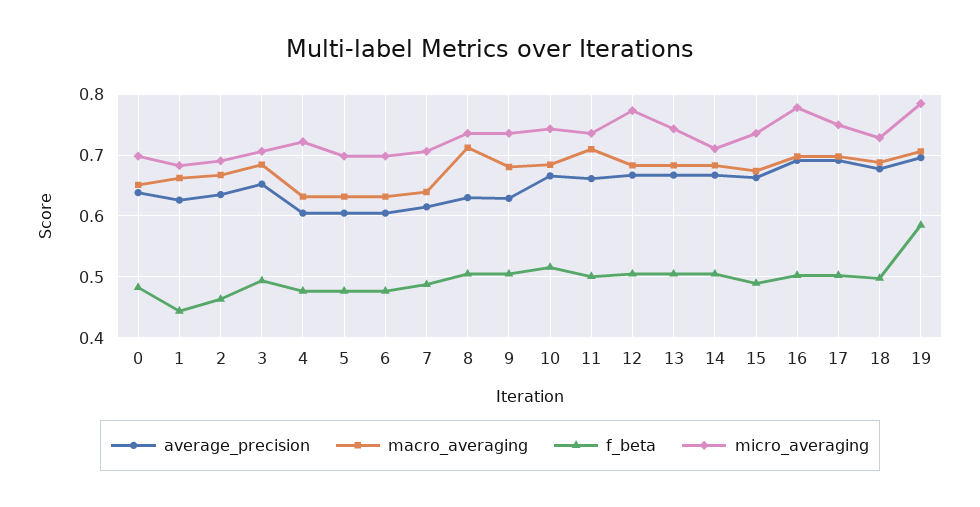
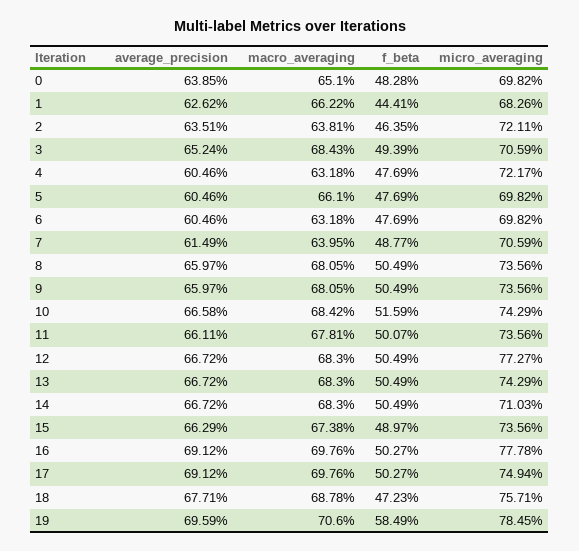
macro_averaging, 2: 0.67 -> 0.6381
micro_averaging, 2: 0.69 -> 0.7211
macro_averaging, 5: 0.63 -> 0.661
average_precision, 8: 0.63 -> 0.6597
macro_averaging, 8: 0.71 -> 0.6805
average_precision, 9: 0.63 -> 0.6597
macro_averaging, 11: 0.71 -> 0.6781
f_beta, 18: 0.5 -> 0.4723
micro_averaging, 18: 0.73 -> 0.7571

